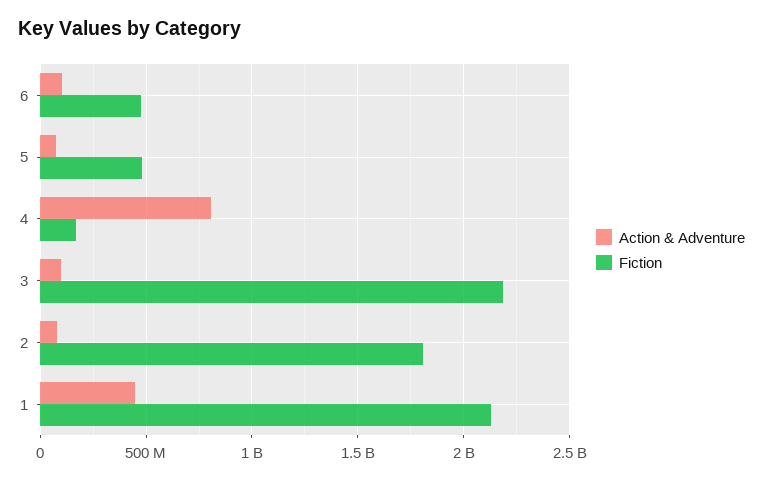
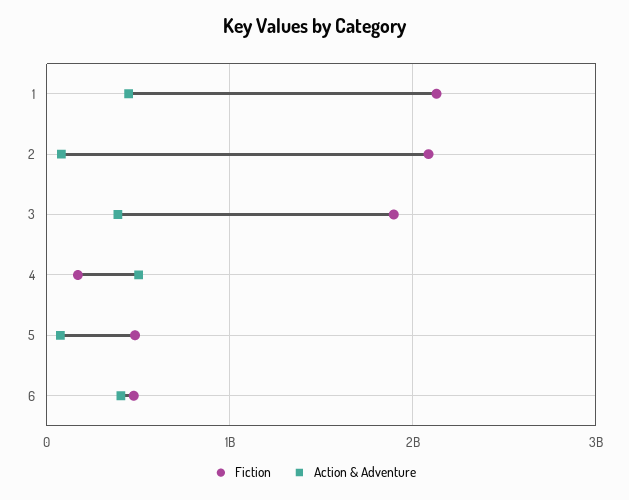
Action & Adventure, 6: 100000000 -> 400000000
Action & Adventure, 4: 800000000 -> 500000000
Action & Adventure, 3: 100000000 -> 400000000
Fiction, 3: 2200000000 -> 1900000000
Fiction, 2: 1800000000 -> 2100000000

